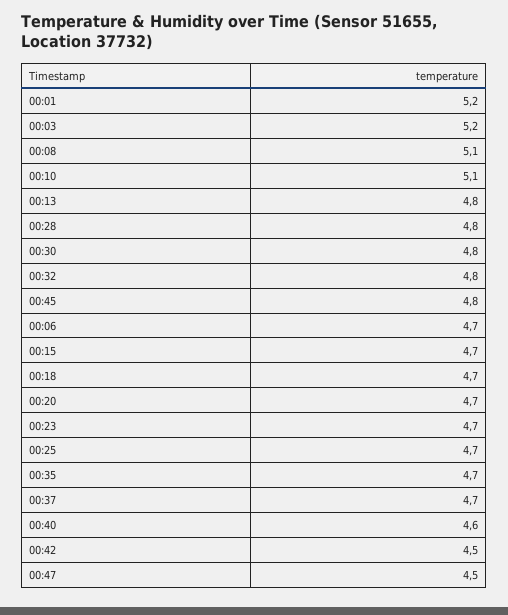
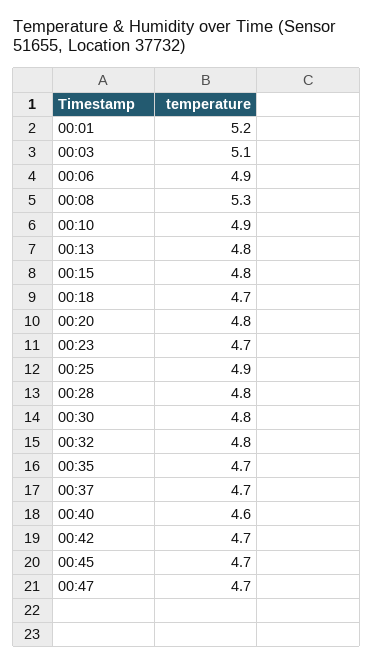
00:03: 5.2 -> 5.1
00:08: 5.1 -> 5.3
00:10: 5.1 -> 4.9
00:45: 4.8 -> 4.7
00:06: 4.7 -> 4.9
00:15: 4.7 -> 4.8
00:20: 4.7 -> 4.8
00:25: 4.7 -> 4.9
00:42: 4.5 -> 4.7
00:47: 4.5 -> 4.7

